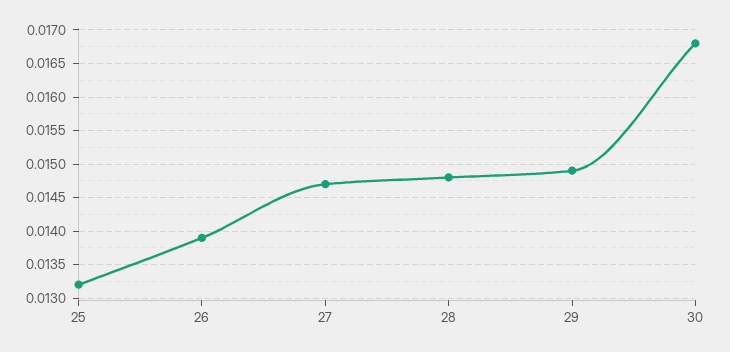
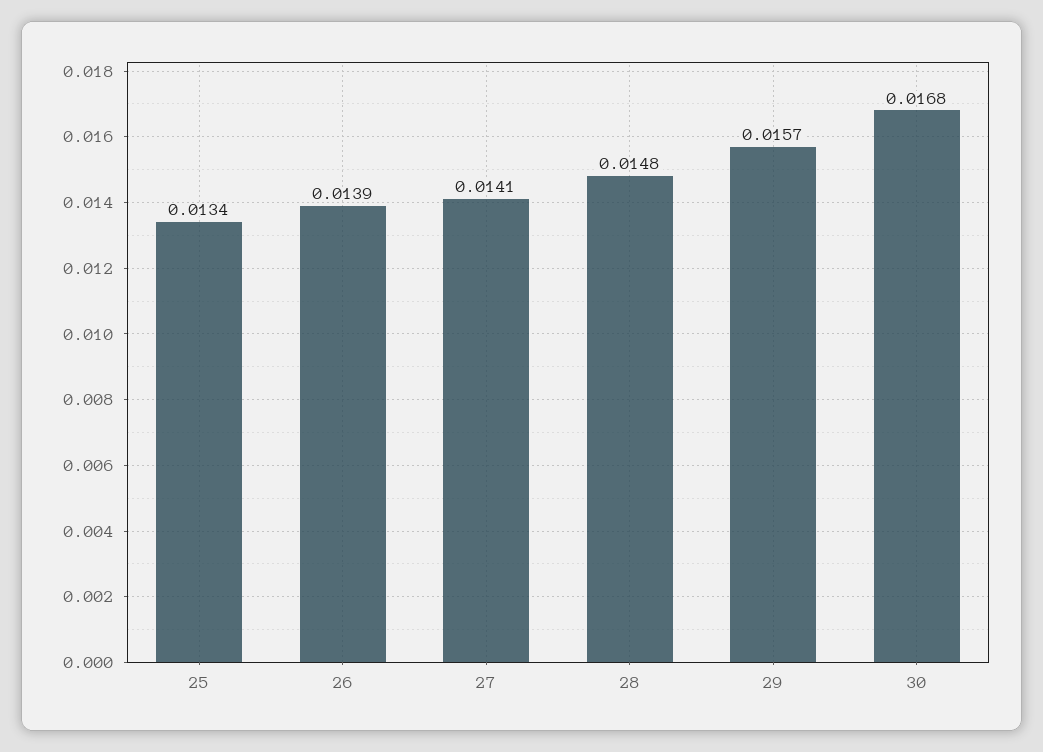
25: 0.0132 -> 0.0134
27: 0.0147 -> 0.0141
29: 0.0149 -> 0.0157

